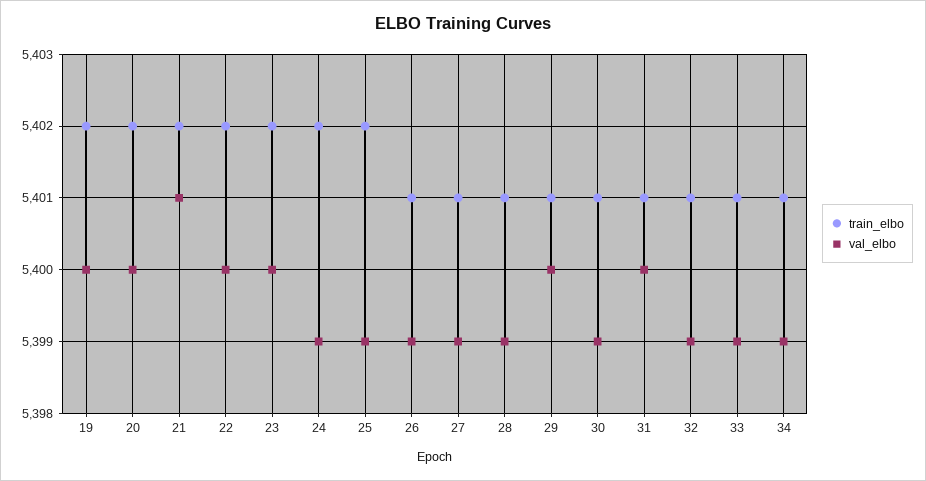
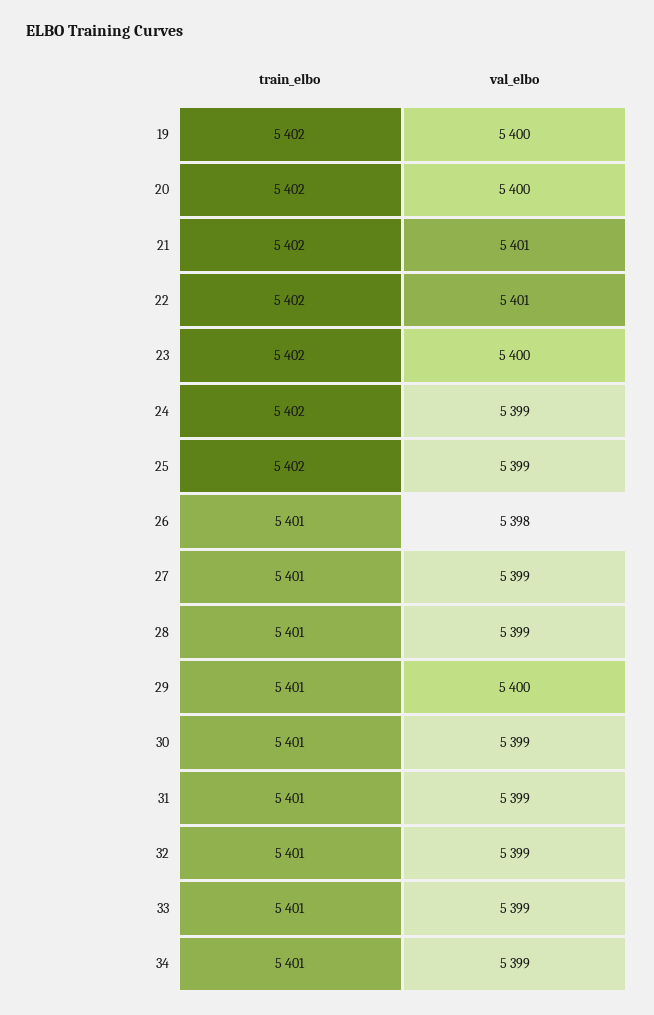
val_elbo, 22: 5400 -> 5401
val_elbo, 26: 5399 -> 5398
val_elbo, 31: 5400 -> 5399

